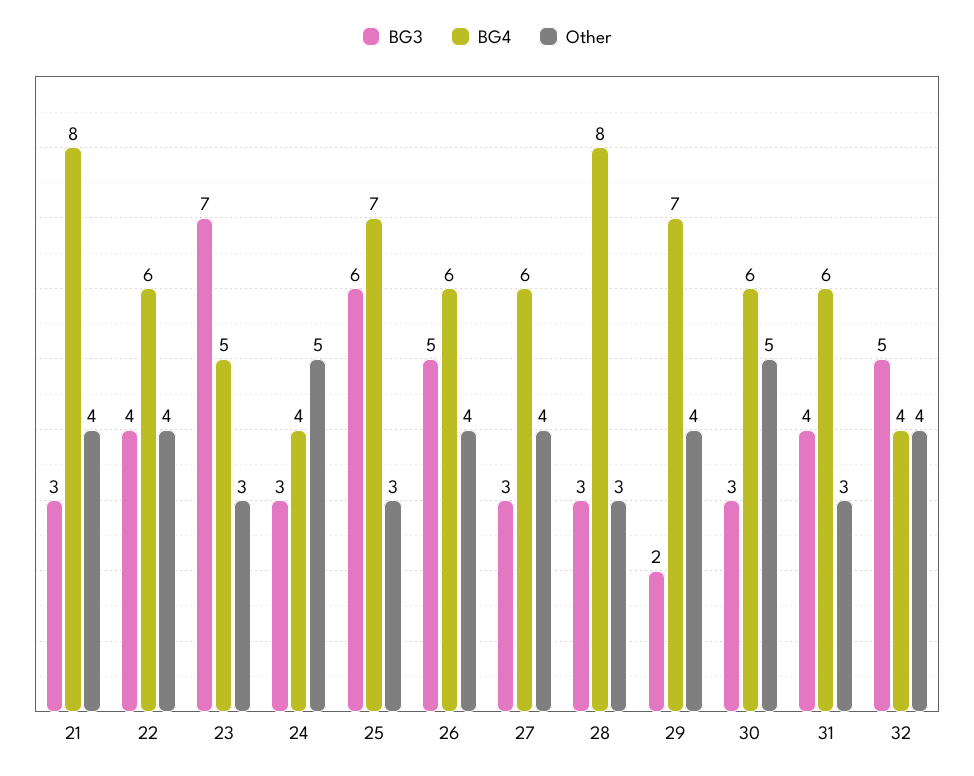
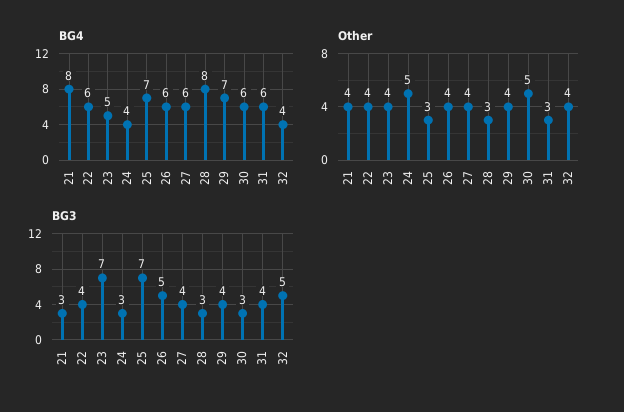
Other, 23: 3 -> 4
BG3, 25: 6 -> 7
BG3, 27: 3 -> 4
BG3, 29: 2 -> 4

